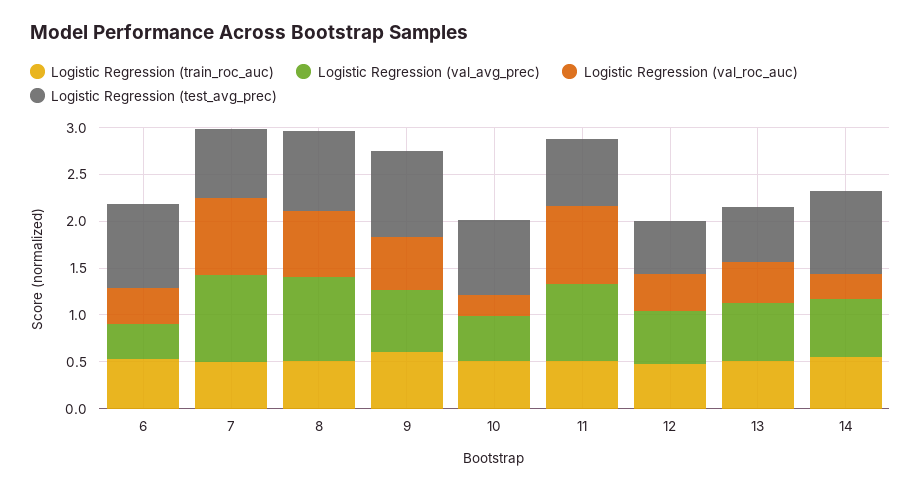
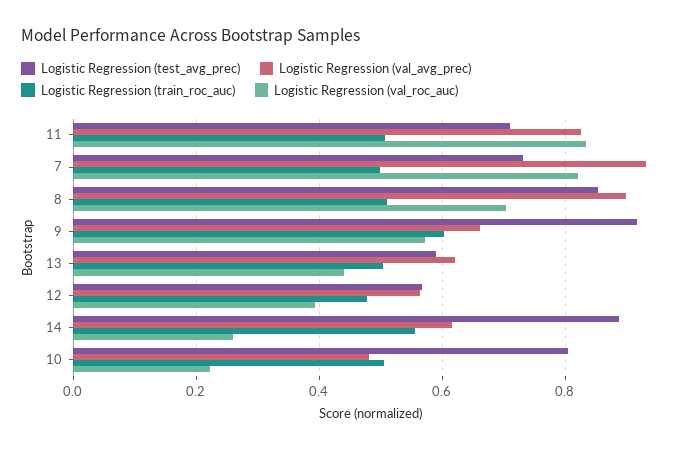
Logistic Regression (train_roc_auc), 6: 0.5 -> none
Logistic Regression (val_avg_prec), 6: 0.4 -> none
Logistic Regression (val_roc_auc), 6: 0.4 -> none
Logistic Regression (test_avg_prec), 6: 0.9 -> none

